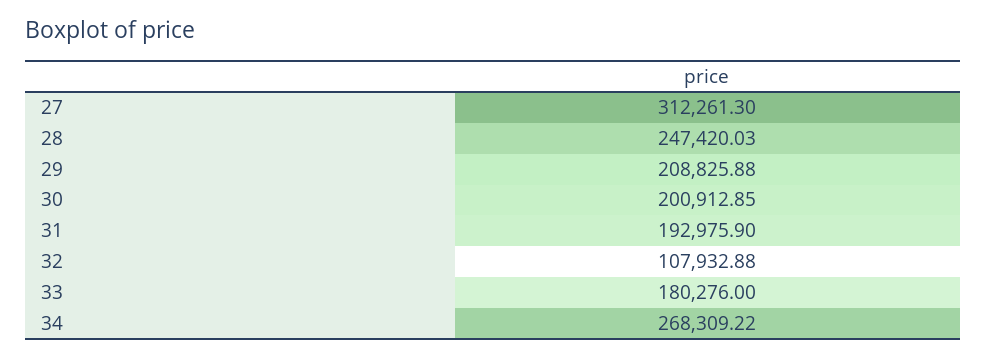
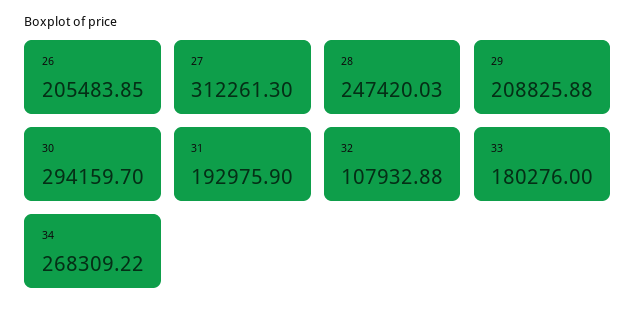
30: 200912.85 -> 294159.7
26: none -> 205483.85

